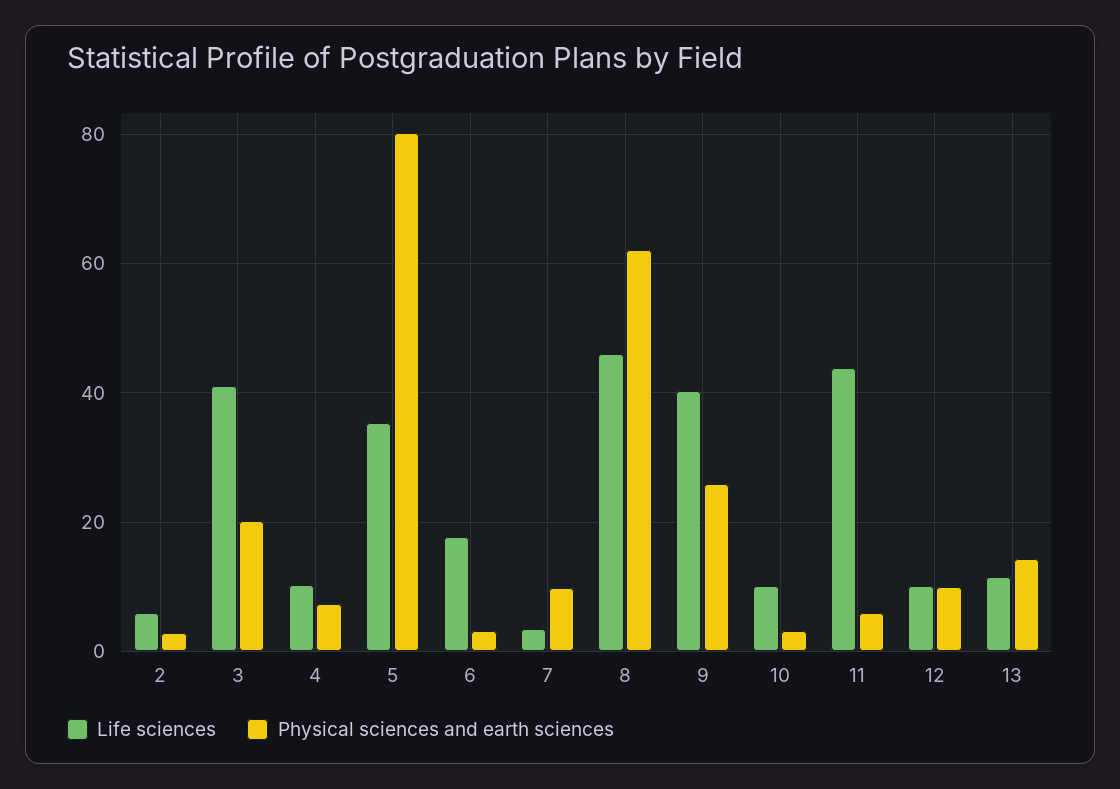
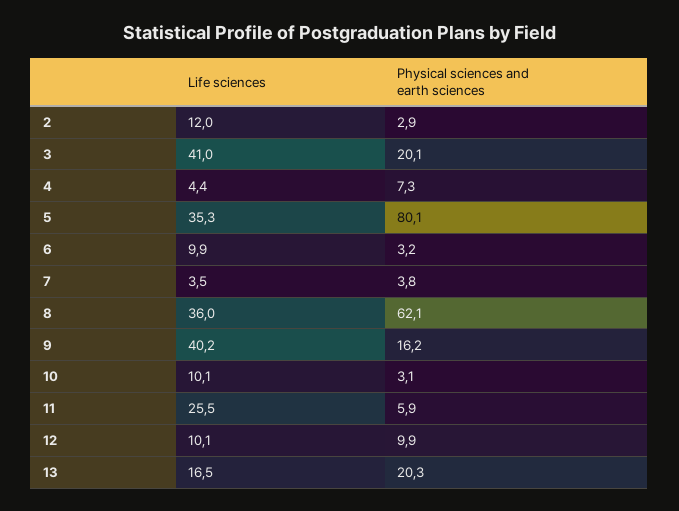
Life sciences, 2: 6 -> 12
Life sciences, 4: 10 -> 4.4
Life sciences, 6: 18 -> 9.9
Physical sciences and earth sciences, 7: 10 -> 3.8
Life sciences, 8: 46 -> 36
Physical sciences and earth sciences, 9: 26 -> 16.2
Life sciences, 11: 44 -> 25.5
Life sciences, 13: 12 -> 16.5
Physical sciences and earth sciences, 13: 14 -> 20.3

